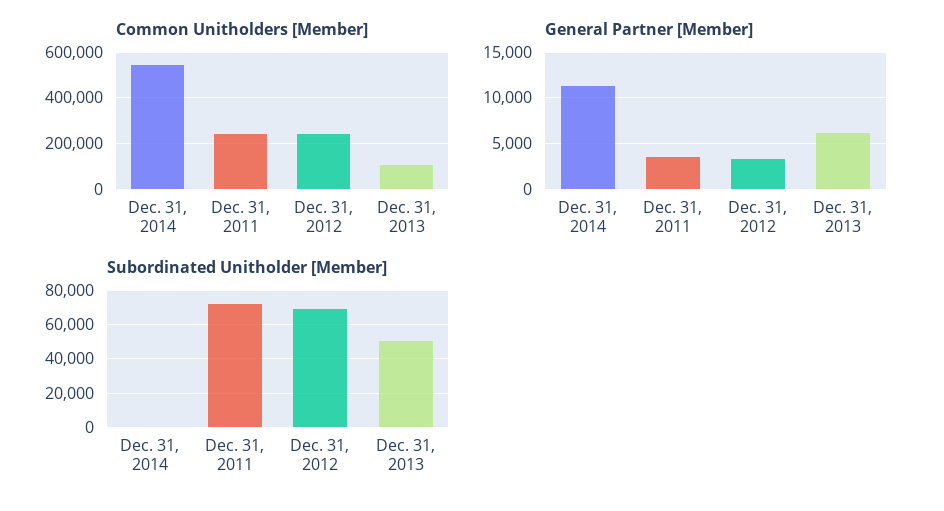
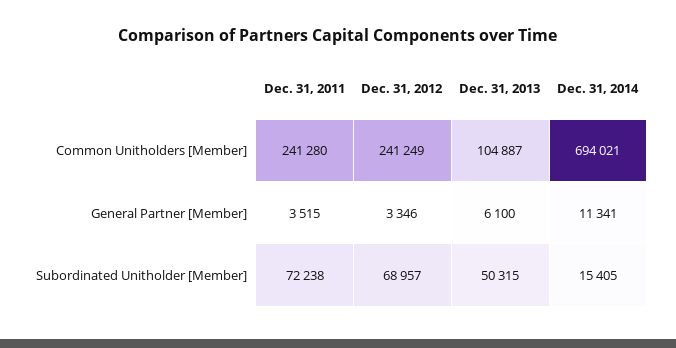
Common Unitholders [Member], Dec. 31, 2014: 550000 -> 694021
Subordinated Unitholder [Member], Dec. 31, 2014: 0 -> 15405

